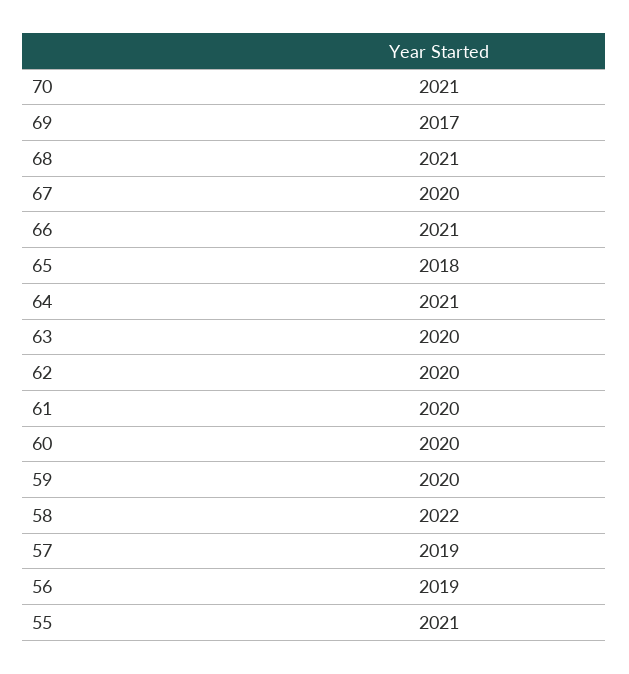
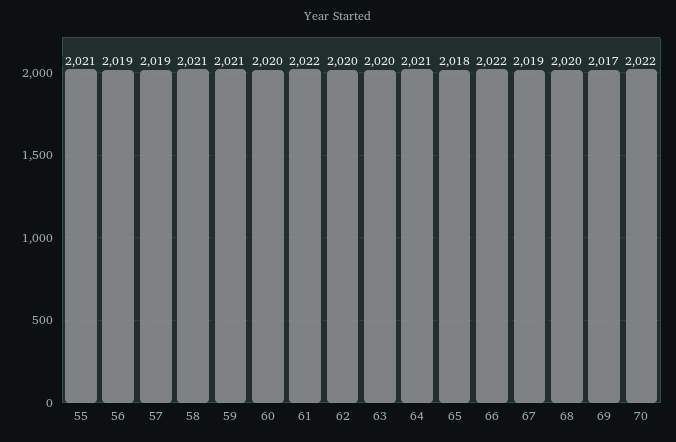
70: 2021 -> 2022
68: 2021 -> 2020
67: 2020 -> 2019
66: 2021 -> 2022
61: 2020 -> 2022
59: 2020 -> 2021
58: 2022 -> 2021

